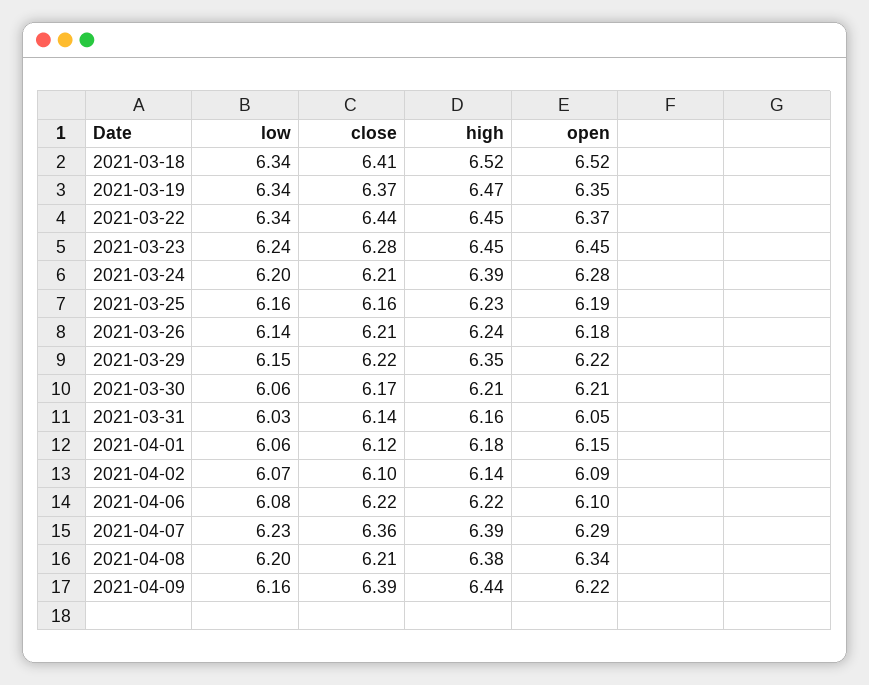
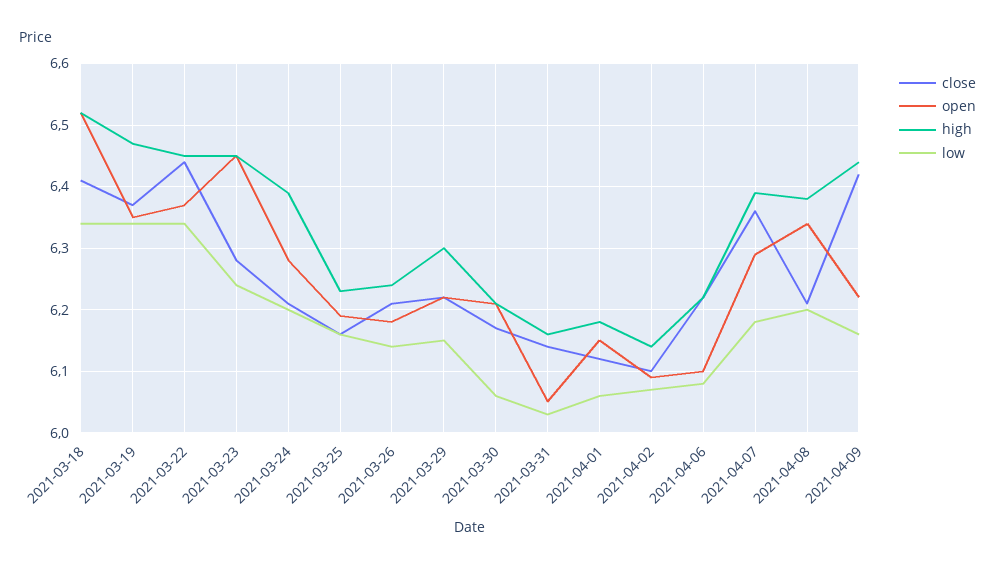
high, 2021-03-29: 6.35 -> 6.3
low, 2021-04-07: 6.23 -> 6.18
close, 2021-04-09: 6.39 -> 6.42

